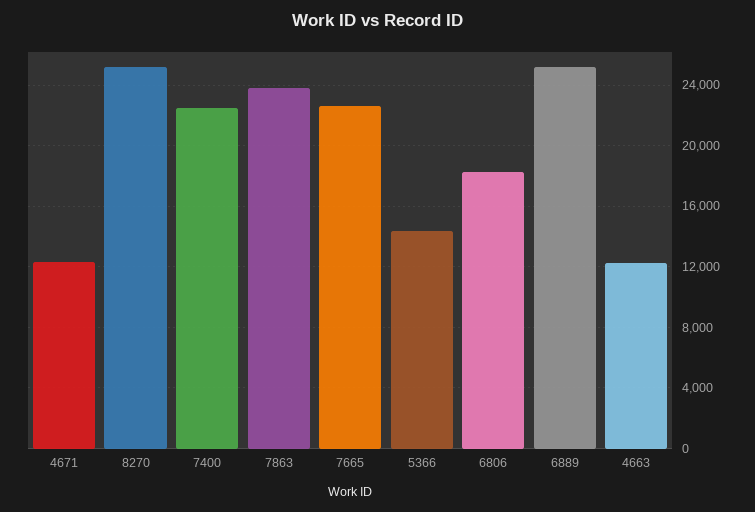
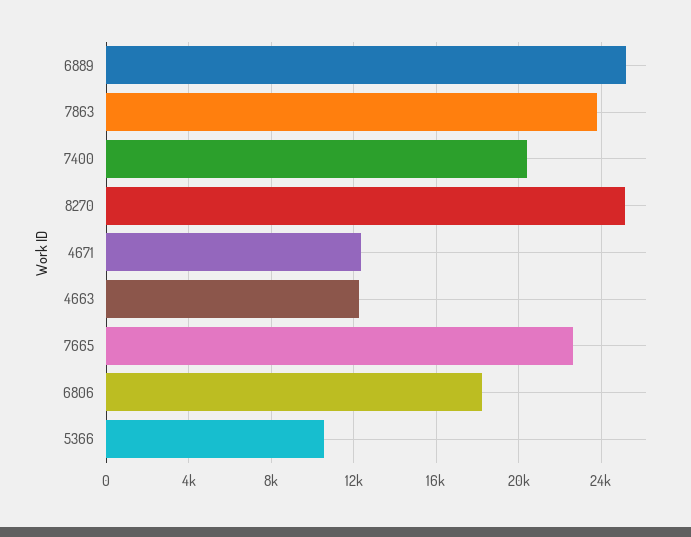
7400: 22500 -> 20500
5366: 14500 -> 10500

